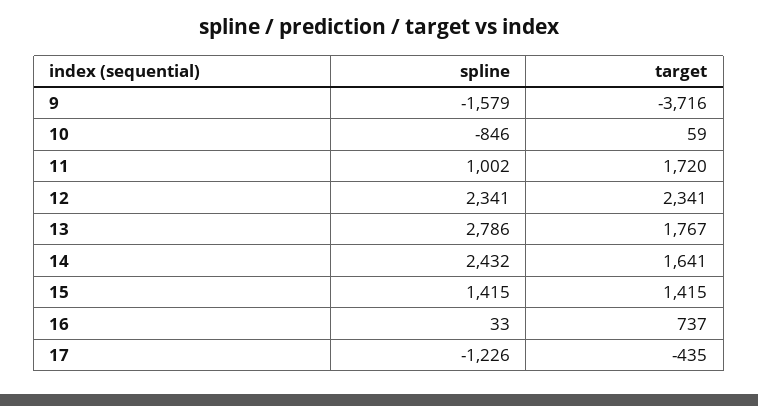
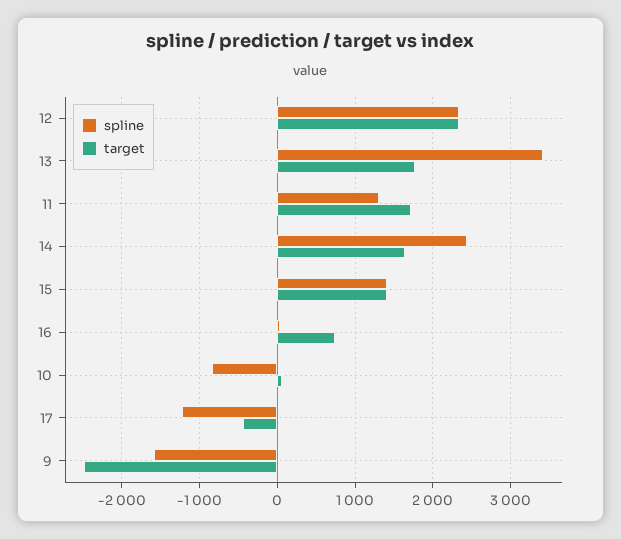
target, 9: -3716 -> -2500
spline, 11: 1002 -> 1300
spline, 13: 2786 -> 3400

